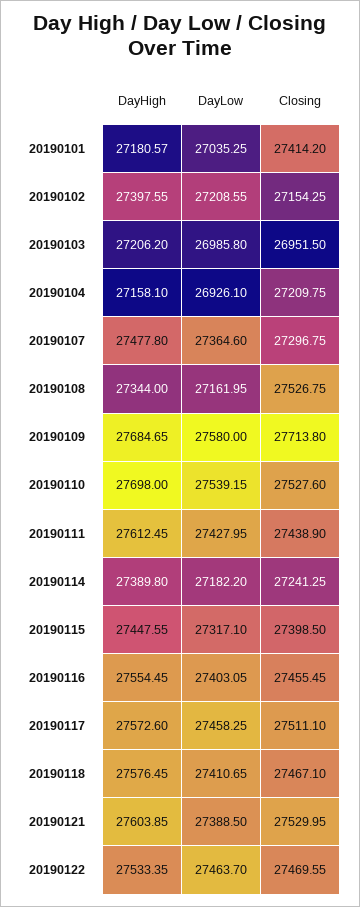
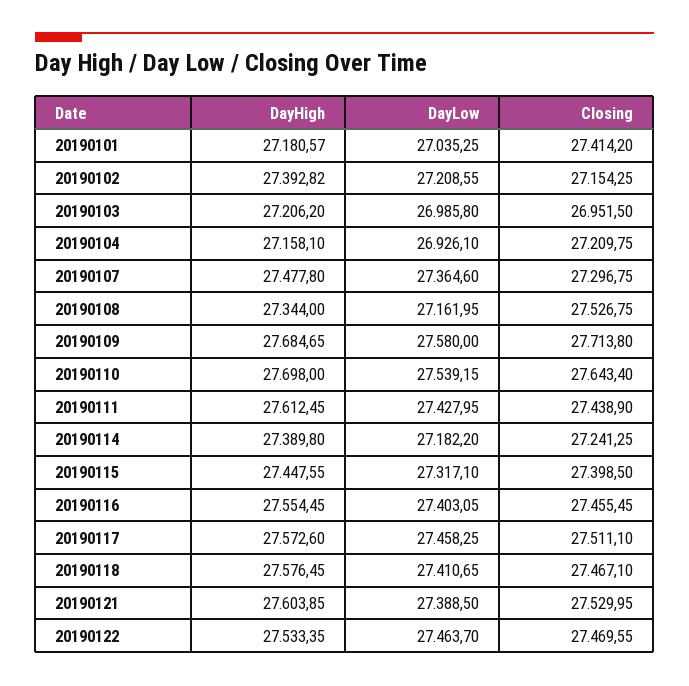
DayHigh, 20190102: 27397.55 -> 27392.82
Closing, 20190110: 27527.6 -> 27643.4

